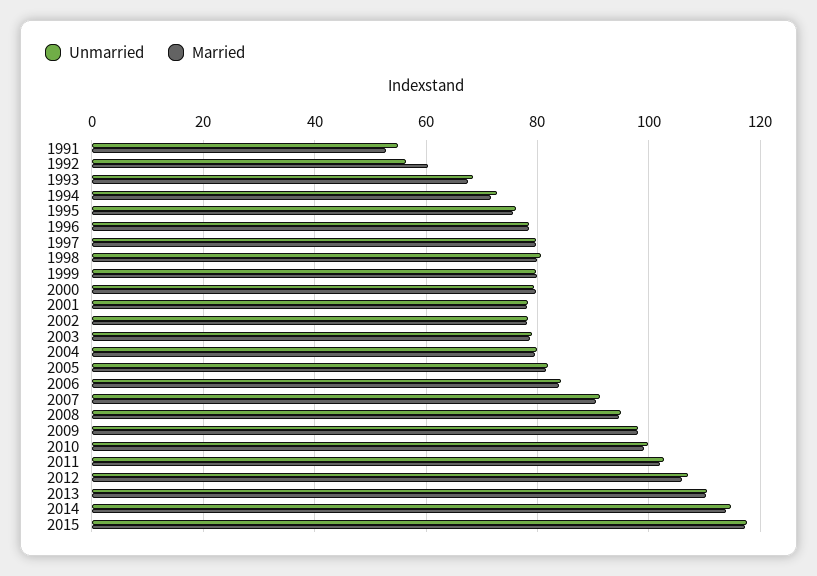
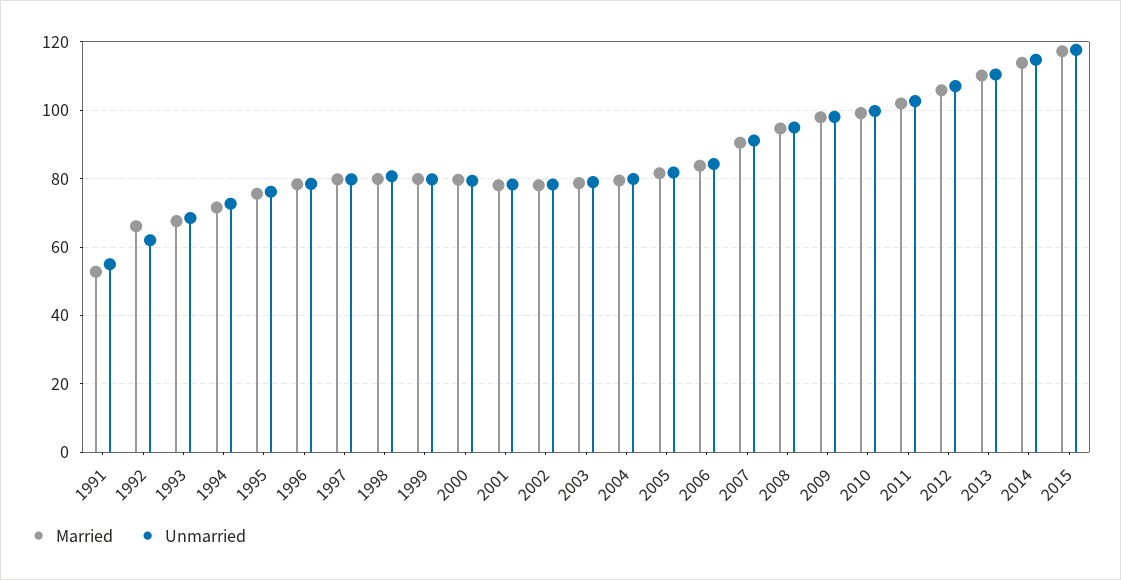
Unmarried, 1992: 56 -> 62
Married, 1992: 60 -> 66

